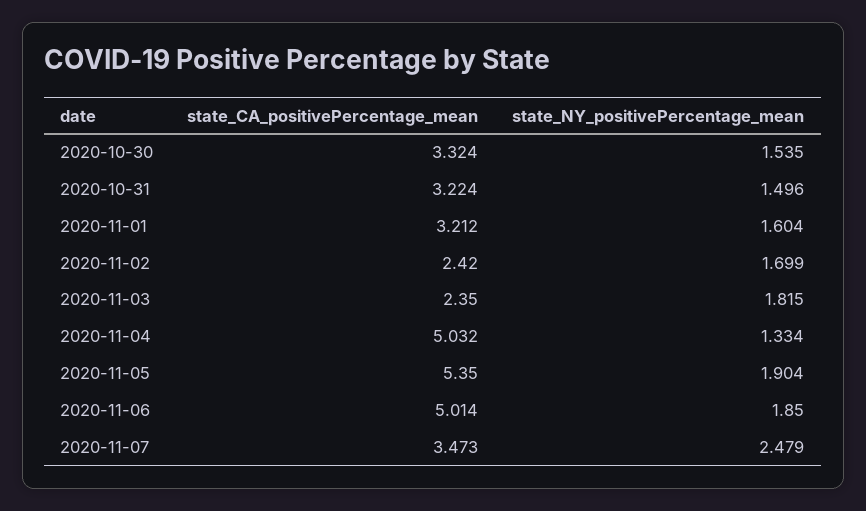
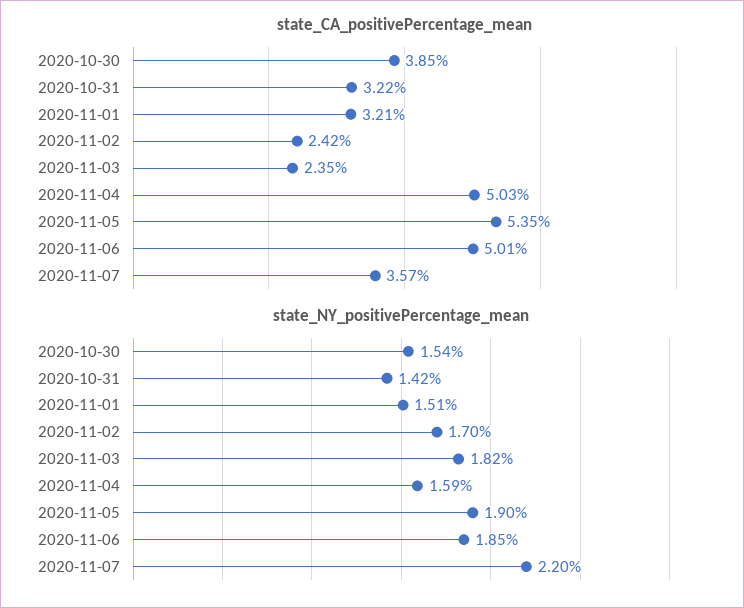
state_CA_positivePercentage_mean, 2020-10-30: 3.324 -> 3.85
state_NY_positivePercentage_mean, 2020-10-31: 1.496 -> 1.42
state_NY_positivePercentage_mean, 2020-11-01: 1.604 -> 1.51
state_NY_positivePercentage_mean, 2020-11-04: 1.334 -> 1.59
state_CA_positivePercentage_mean, 2020-11-07: 3.473 -> 3.57
state_NY_positivePercentage_mean, 2020-11-07: 2.479 -> 2.2

